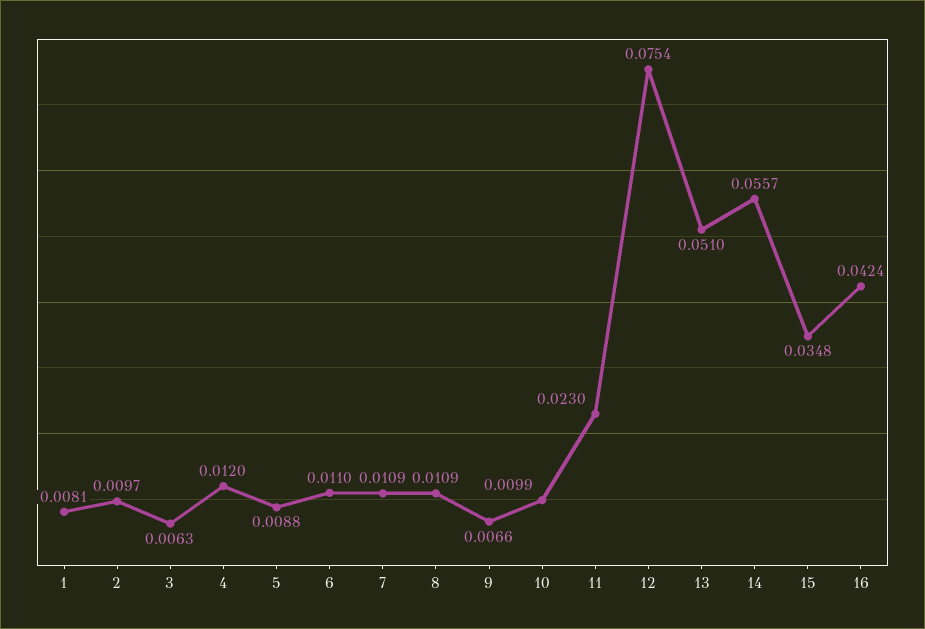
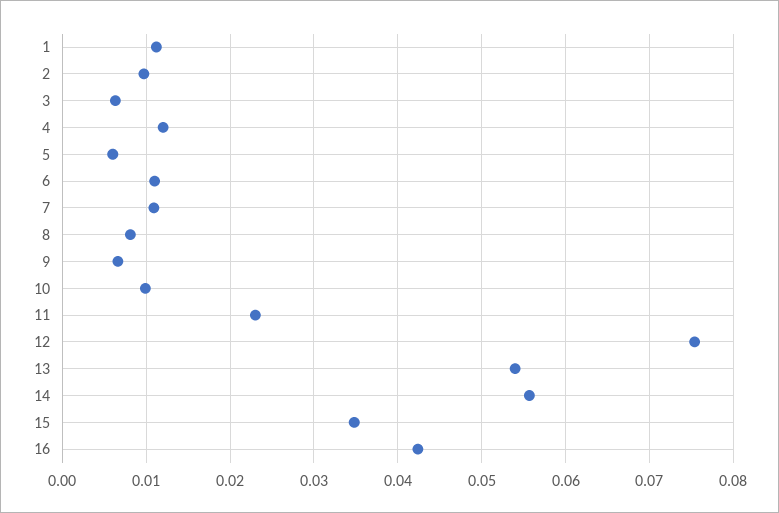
1: 0.0081 -> 0.011
5: 0.0088 -> 0.006
8: 0.0109 -> 0.008
13: 0.051 -> 0.054

